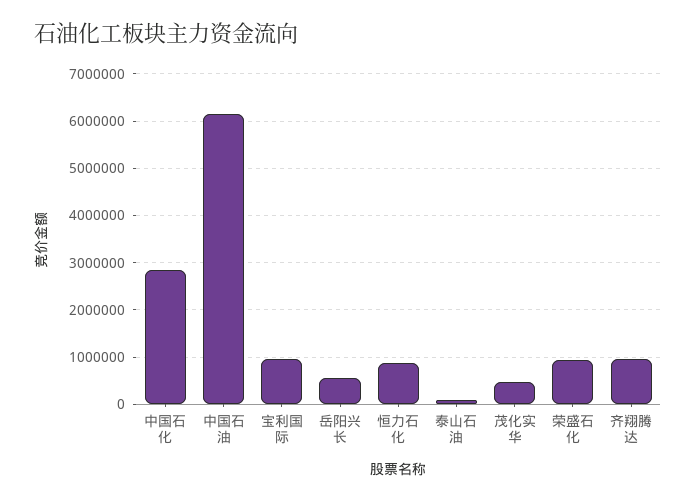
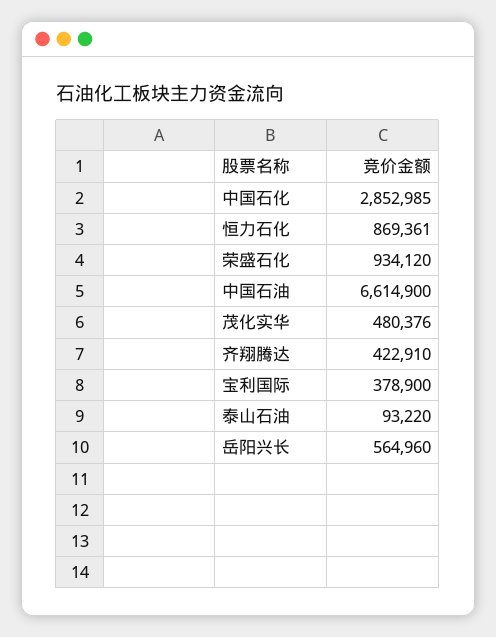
中国石油: 6200000 -> 6614900
宝利国际: 1000000 -> 378900
齐翔腾达: 1000000 -> 422910

